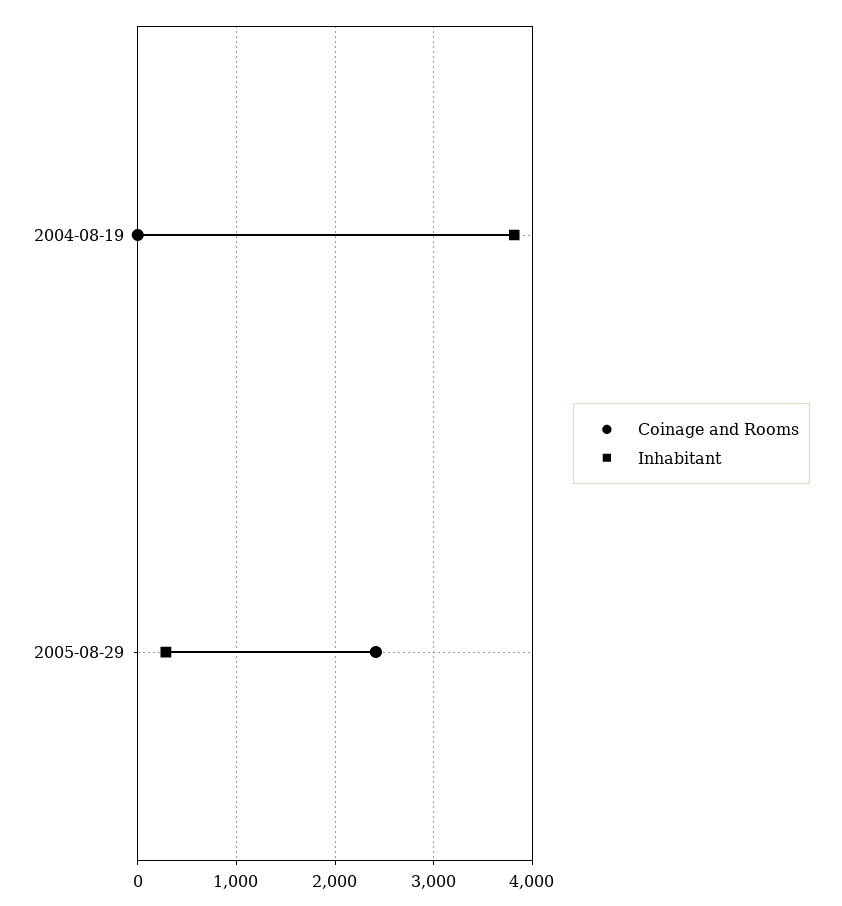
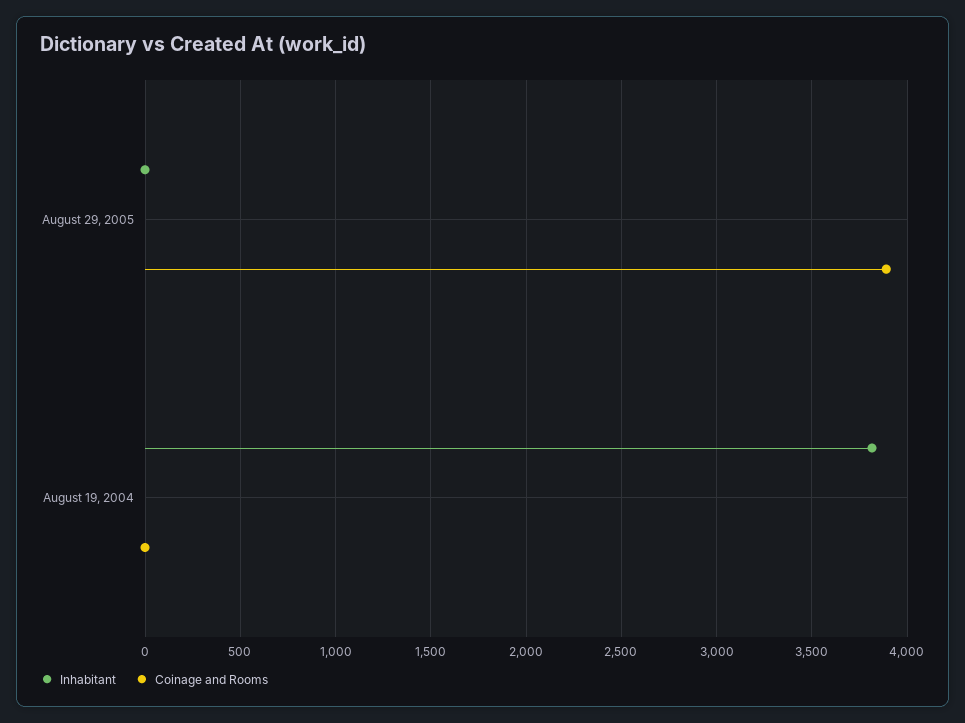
Coinage and Rooms, 2005-08-29: 2400 -> 3900
Inhabitant, 2005-08-29: 300 -> 0

